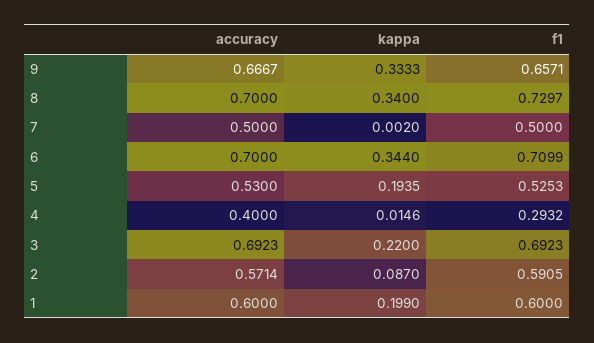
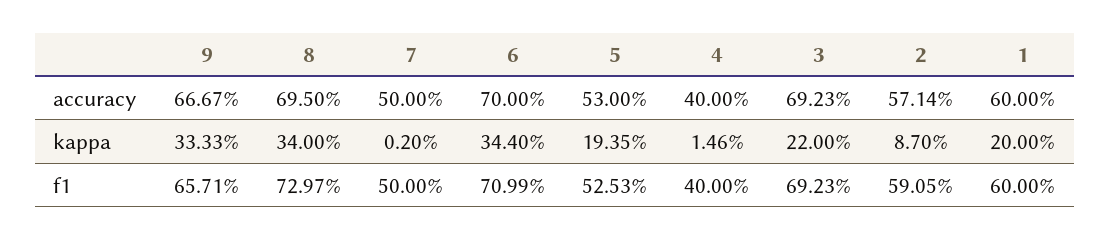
accuracy, 8: 0.7 -> 0.695
f1, 4: 0.2932 -> 0.4
kappa, 1: 0.199 -> 0.2

